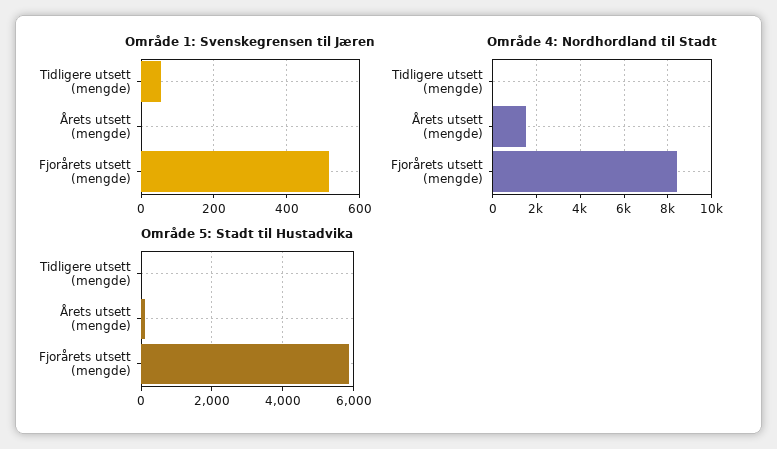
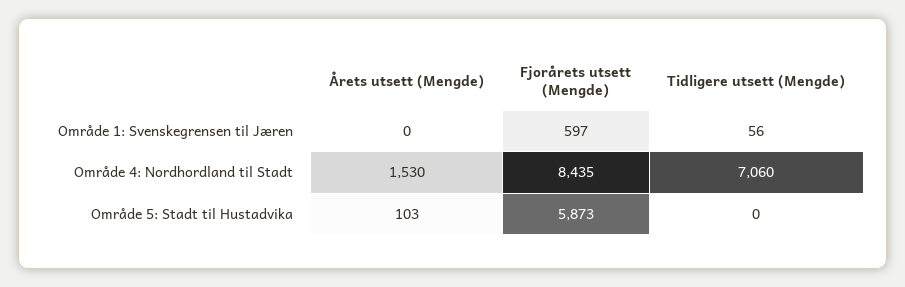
Område 1: Svenskegrensen til Jæren, Fjorårets utsett (mengde): 520 -> 597
Område 4: Nordhordland til Stadt, Tidligere utsett (mengde): 0 -> 7060

